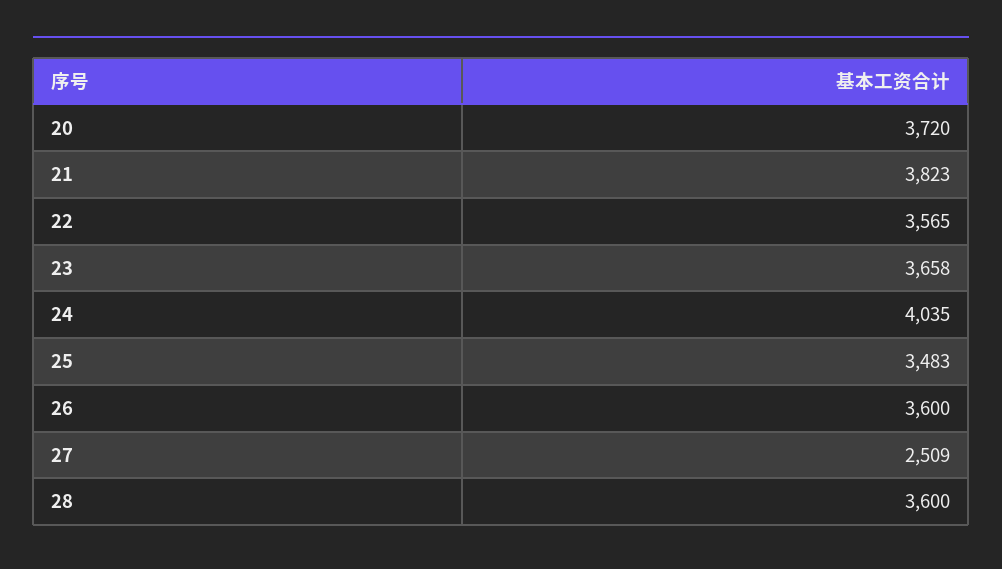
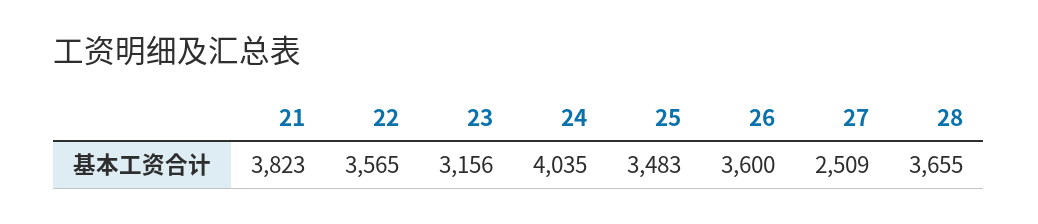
20: 3720 -> none
23: 3658 -> 3156
28: 3600 -> 3655

